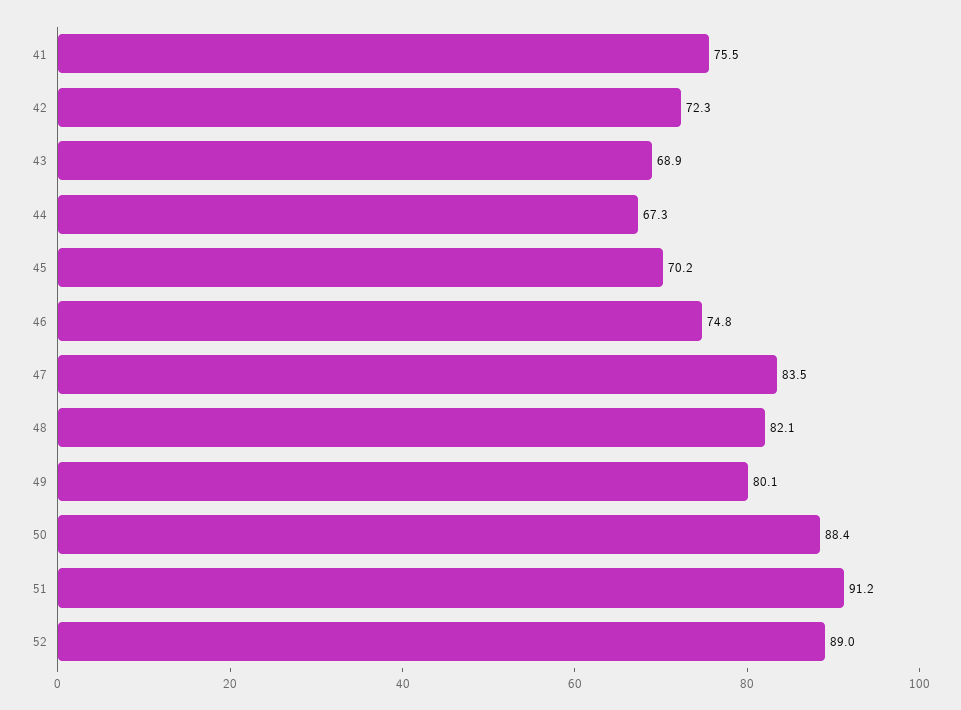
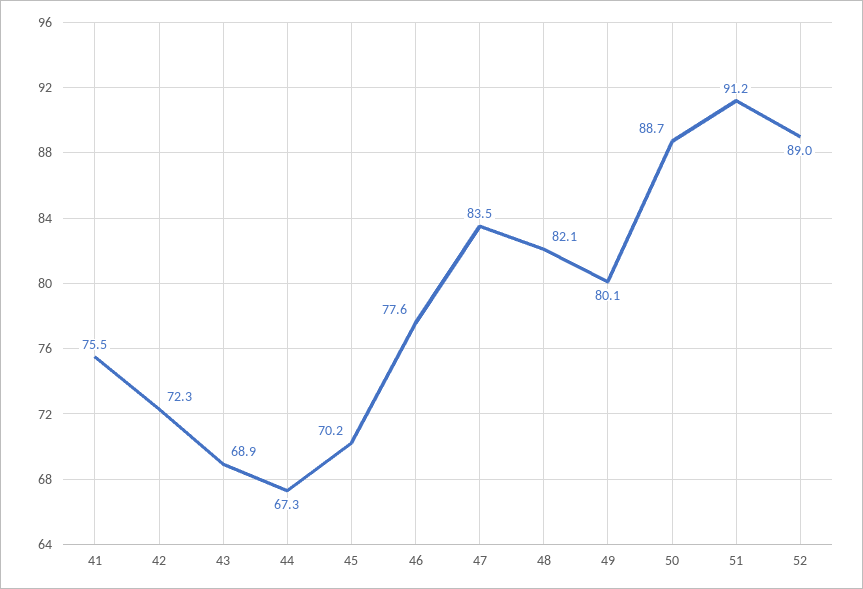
46: 74.8 -> 77.6
50: 88.4 -> 88.7

